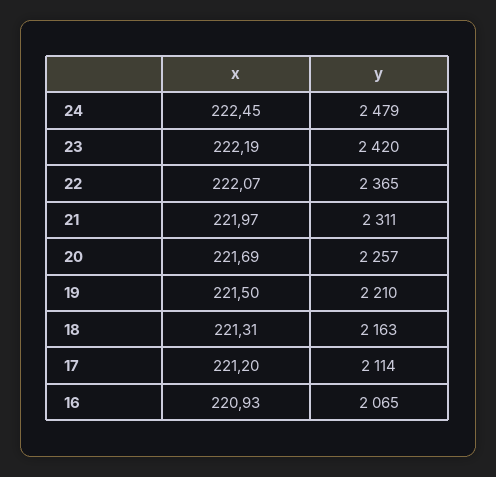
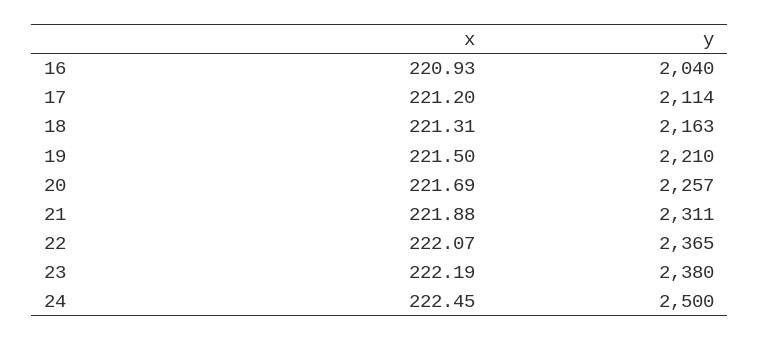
y, 24: 2479 -> 2500
y, 23: 2420 -> 2380
x, 21: 221.97 -> 221.88
y, 16: 2065 -> 2040

